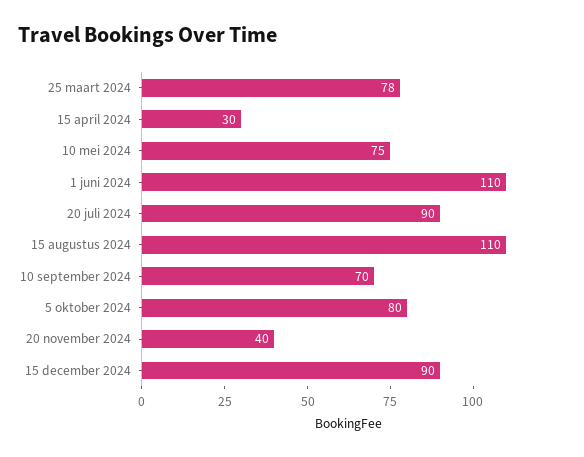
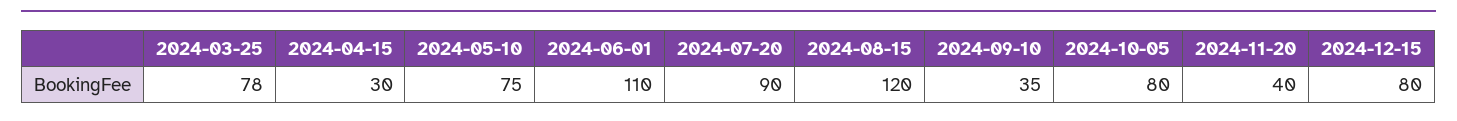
15 augustus 2024: 110 -> 120
10 september 2024: 70 -> 35
15 december 2024: 90 -> 80

